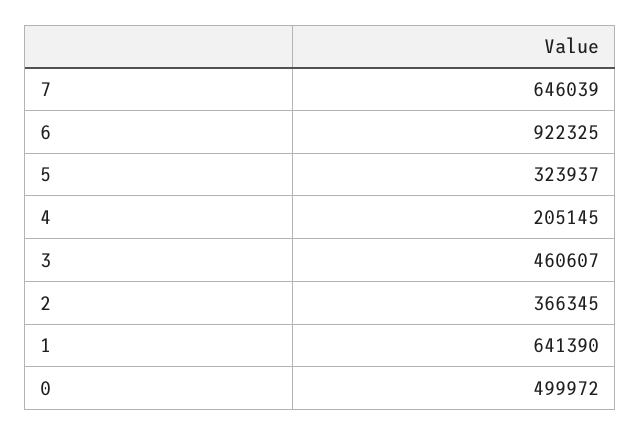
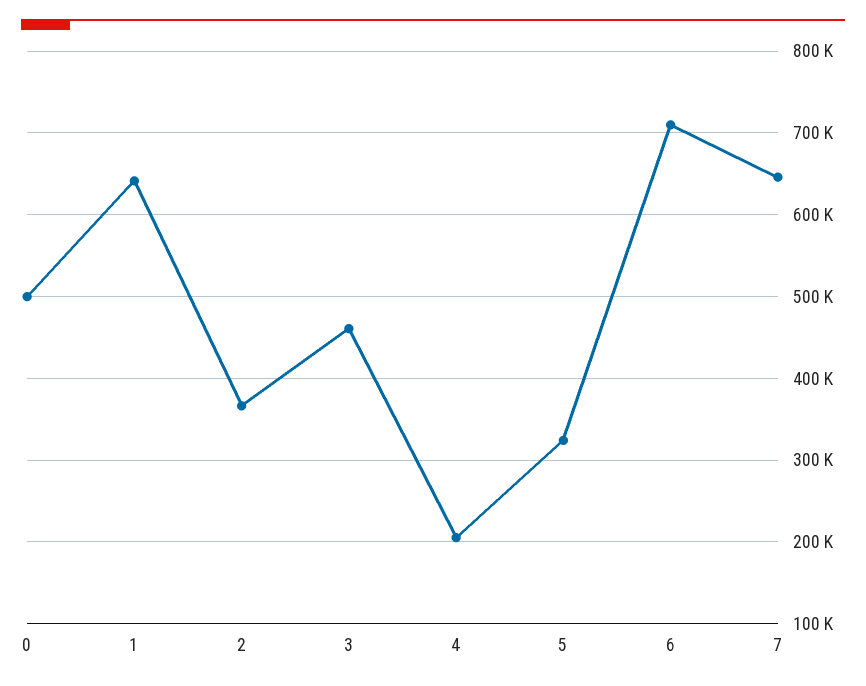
6: 922325 -> 710000

